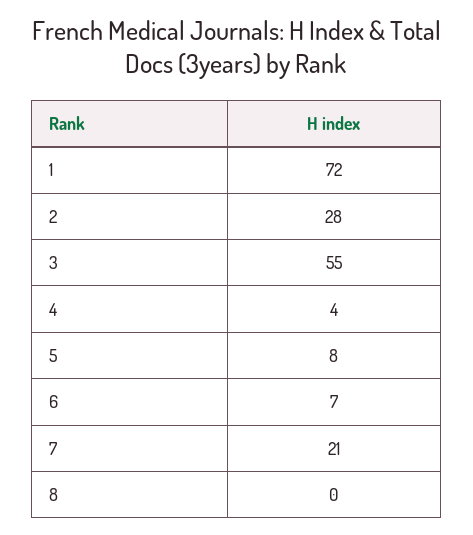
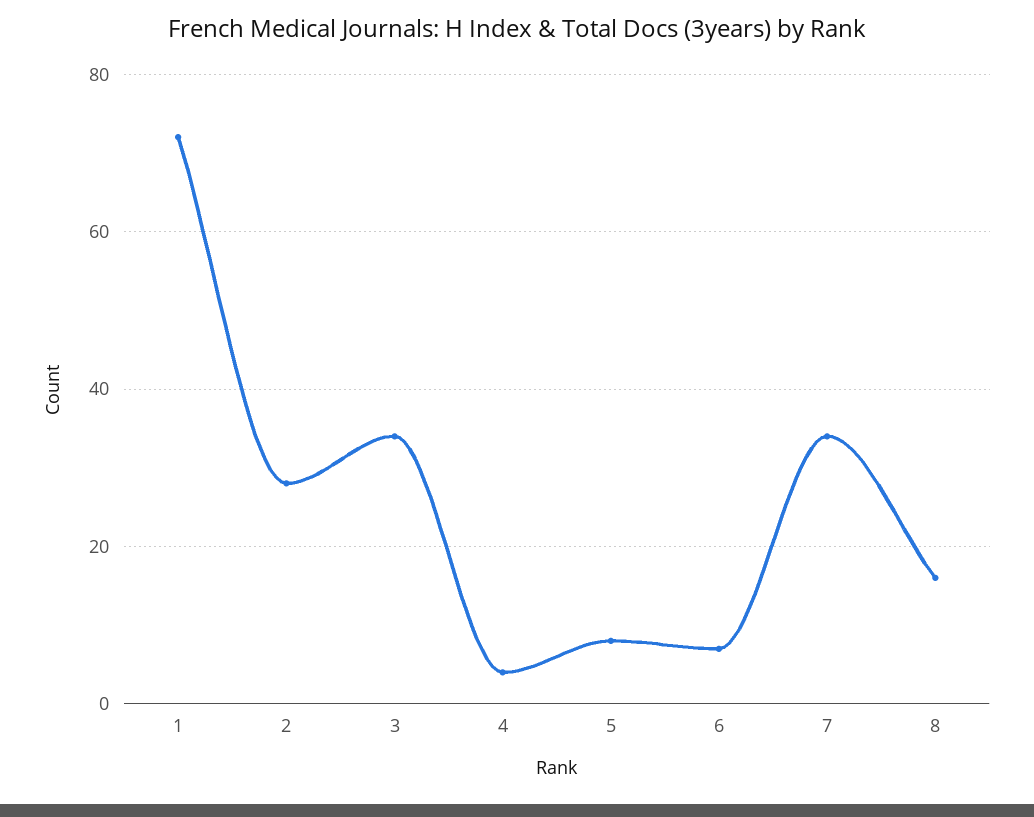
3: 55 -> 35
7: 21 -> 35
8: 0 -> 15

